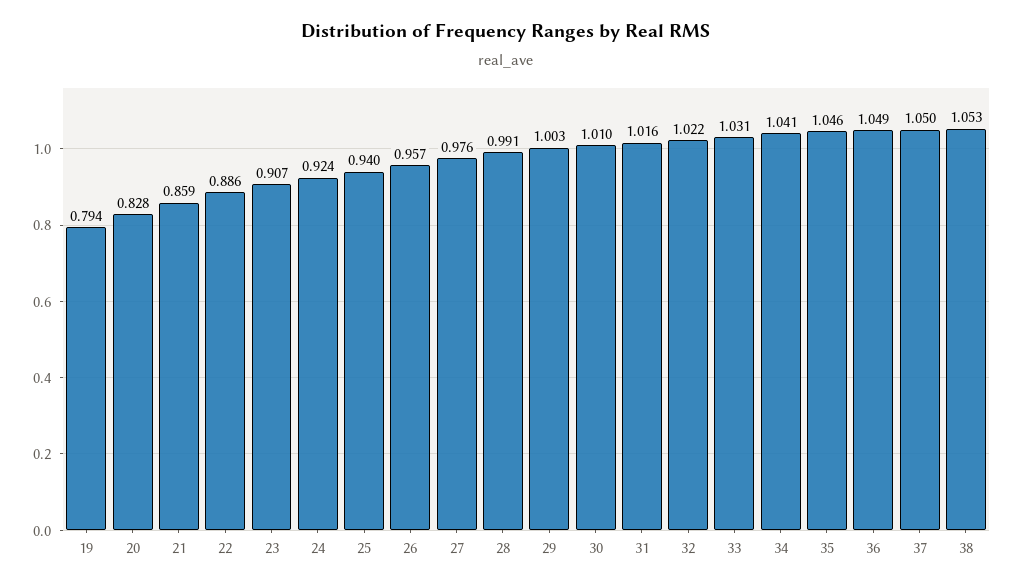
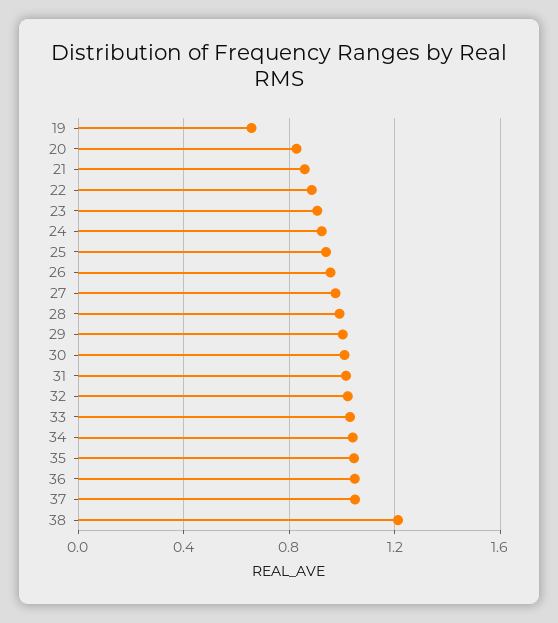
19: 0.794 -> 0.65
38: 1.053 -> 1.2

